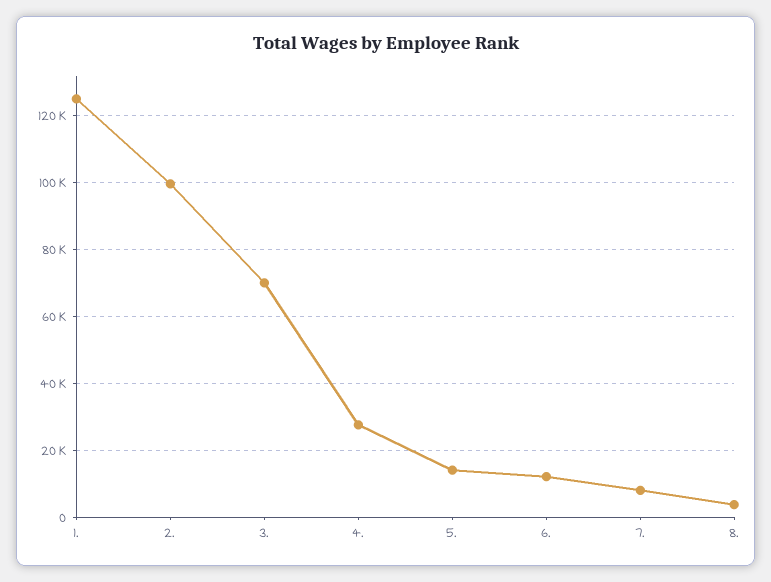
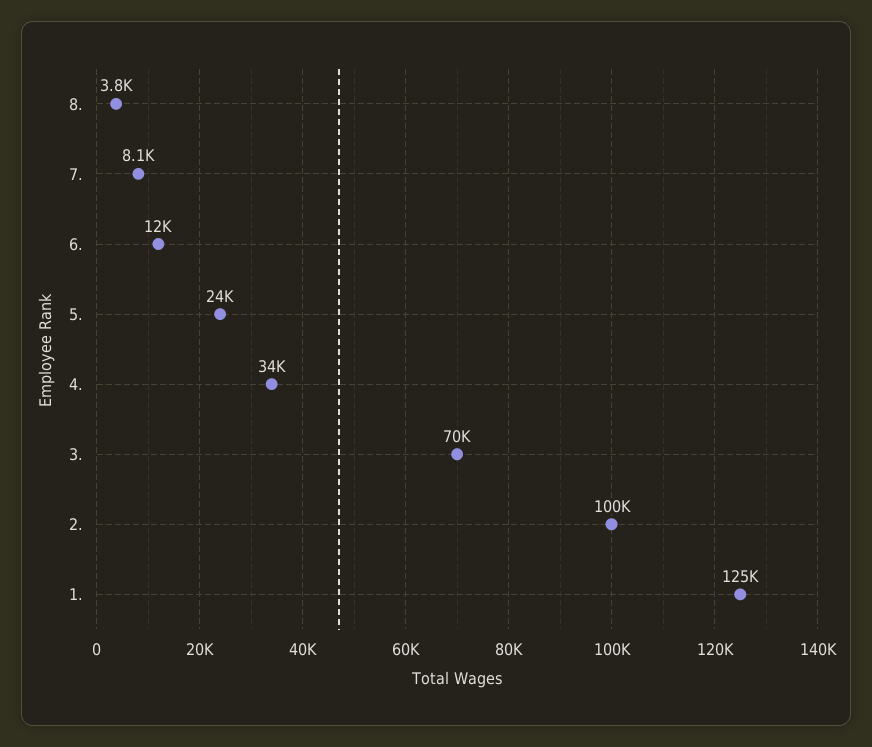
4.: 28000 -> 34000
5.: 14000 -> 24000

